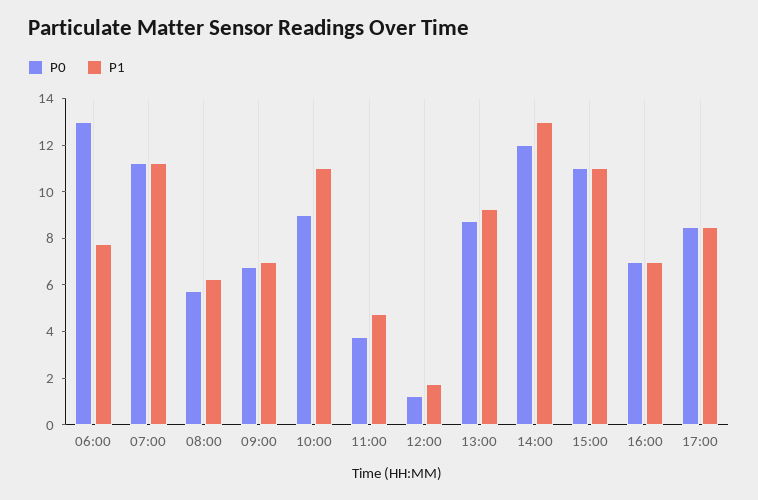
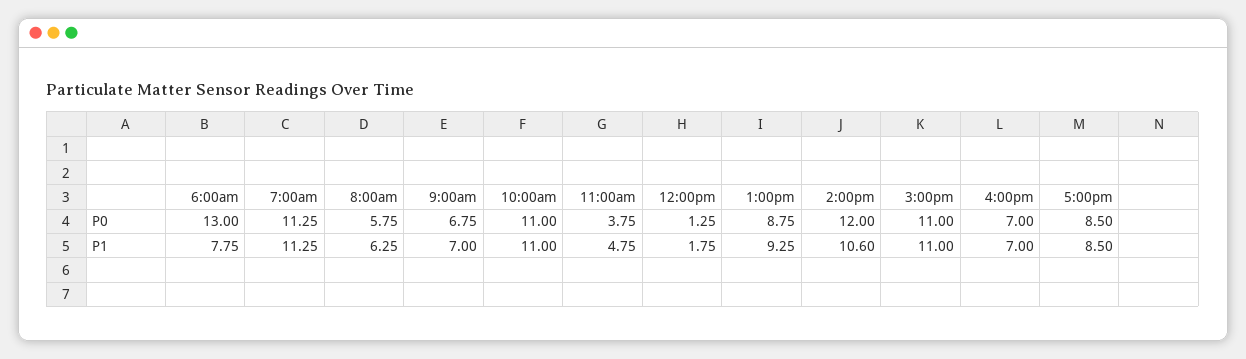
P0, 10:00: 9 -> 11
P1, 14:00: 13 -> 10.6

